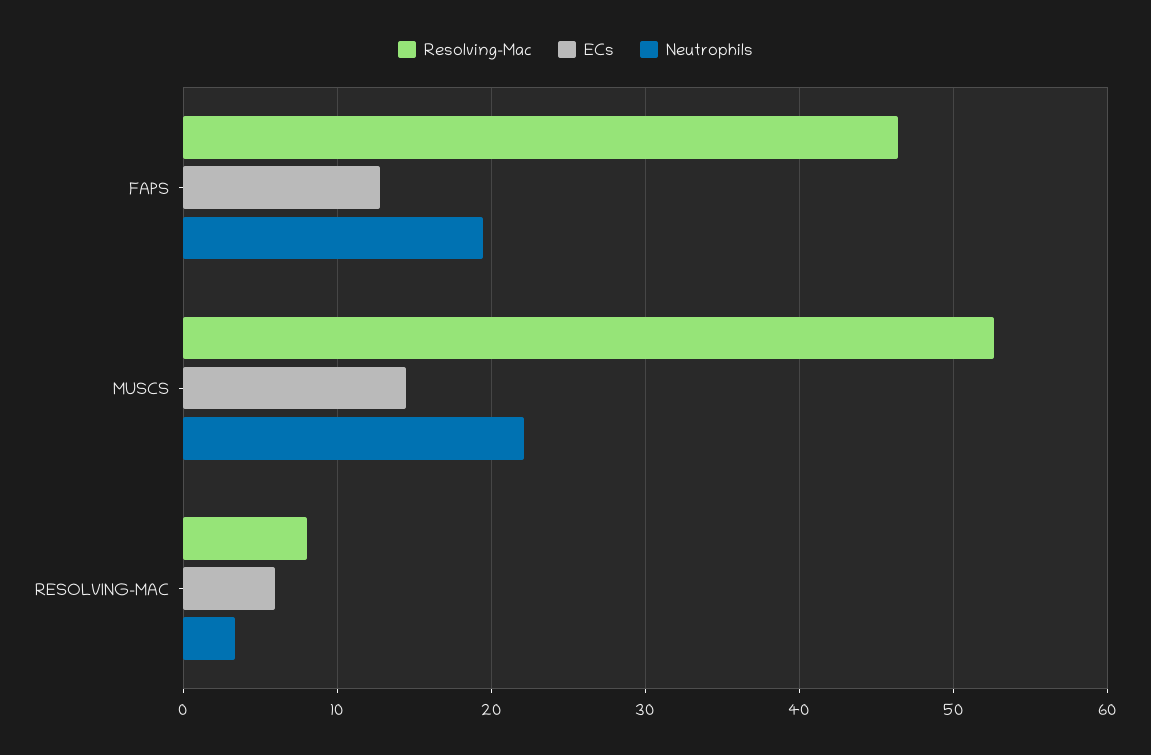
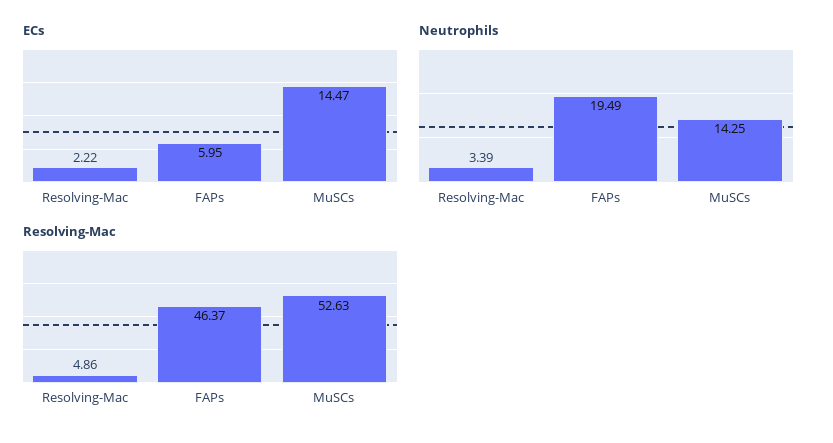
ECs, FAPS: 13 -> 5.95
Neutrophils, MUSCS: 22 -> 14.25
Resolving-Mac, RESOLVING-MAC: 8 -> 4.86
ECs, RESOLVING-MAC: 6 -> 2.22

